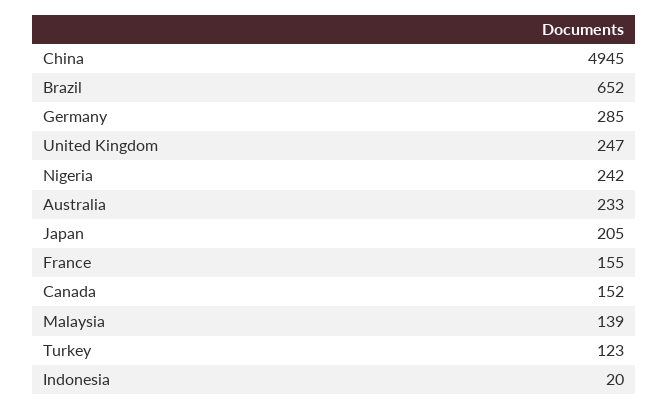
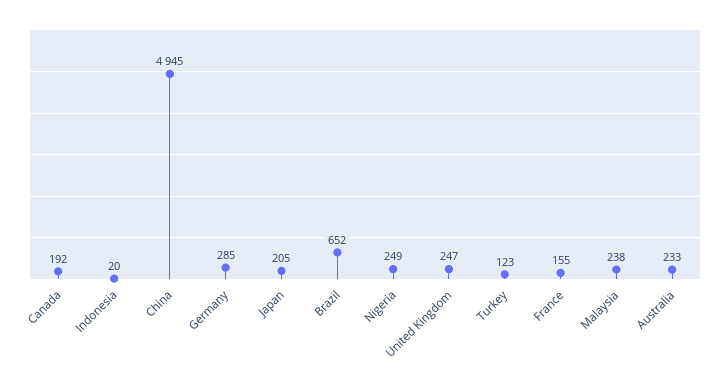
Nigeria: 242 -> 249
Canada: 152 -> 192
Malaysia: 139 -> 238

